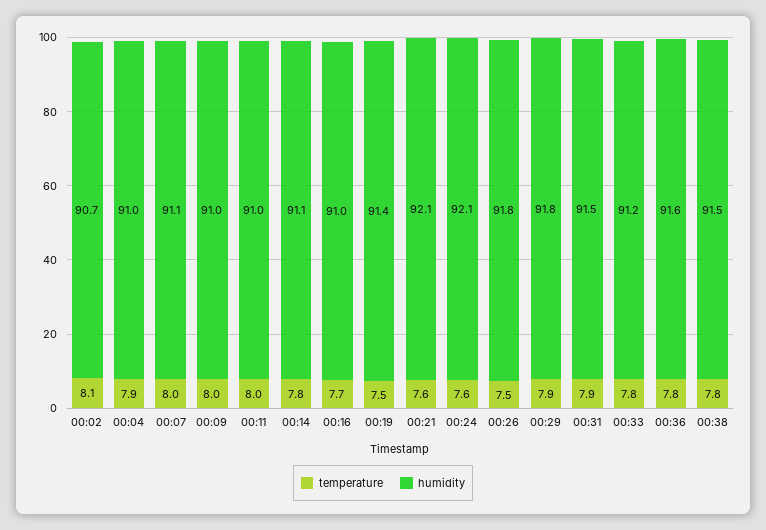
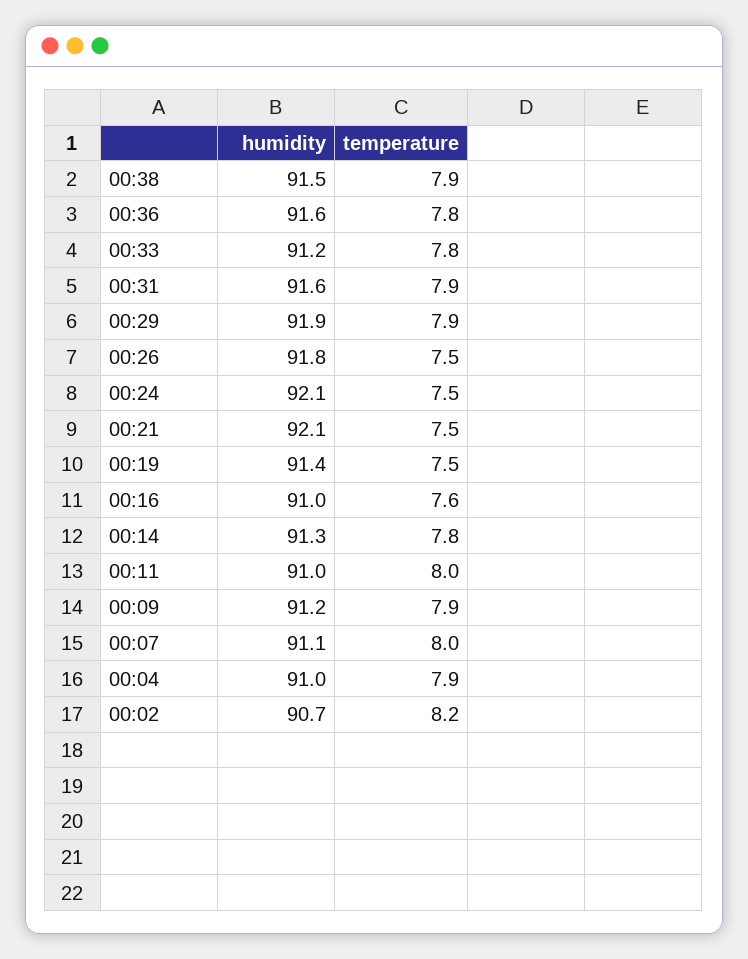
temperature, 00:02: 8.1 -> 8.2
temperature, 00:09: 8 -> 7.9
humidity, 00:09: 91 -> 91.2
humidity, 00:14: 91.1 -> 91.3
temperature, 00:16: 7.7 -> 7.6
temperature, 00:21: 7.6 -> 7.5
temperature, 00:24: 7.6 -> 7.5
humidity, 00:29: 91.8 -> 91.9
humidity, 00:31: 91.5 -> 91.6
temperature, 00:38: 7.8 -> 7.9

